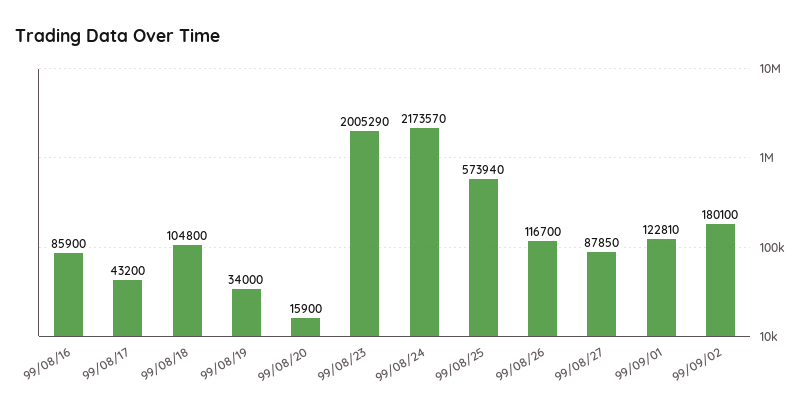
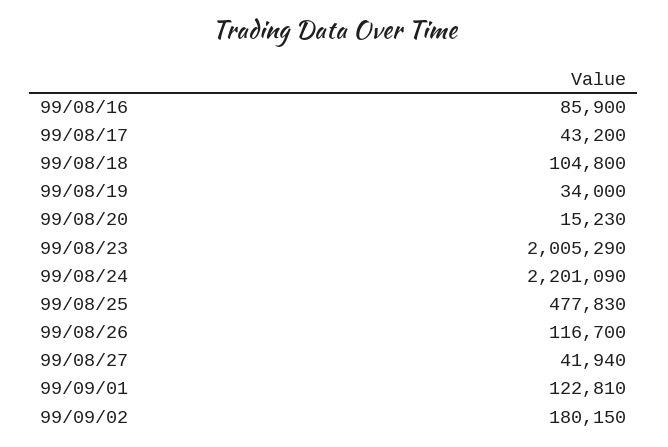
99/08/20: 15900 -> 15230
99/08/24: 2173570 -> 2201090
99/08/25: 573940 -> 477830
99/08/27: 87850 -> 41940
99/09/02: 180100 -> 180150

